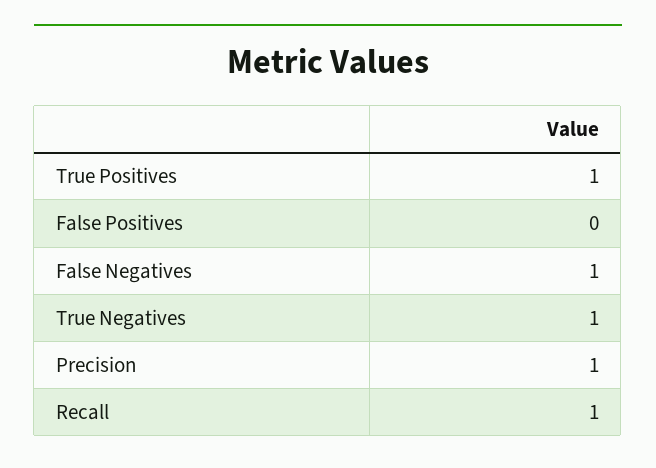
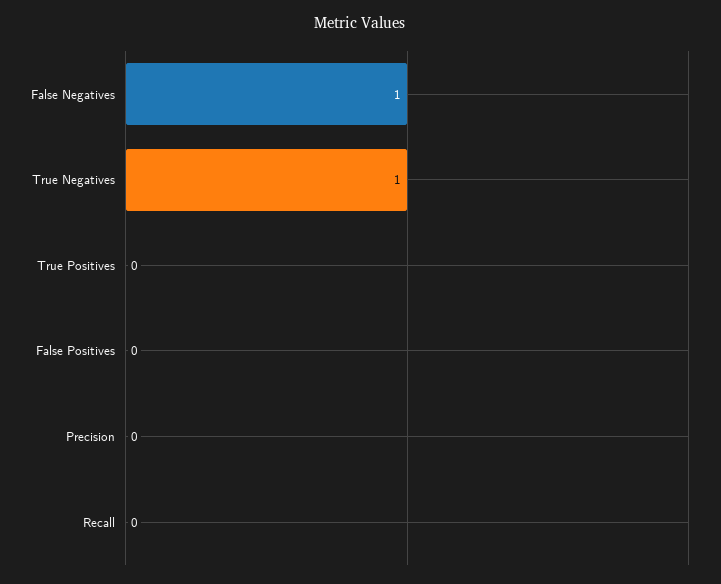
True Positives: 1 -> 0
Precision: 1 -> 0
Recall: 1 -> 0

